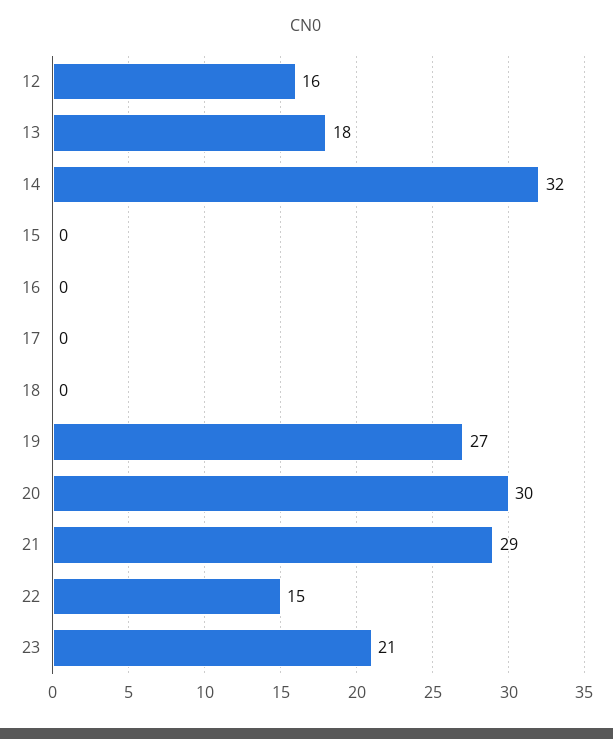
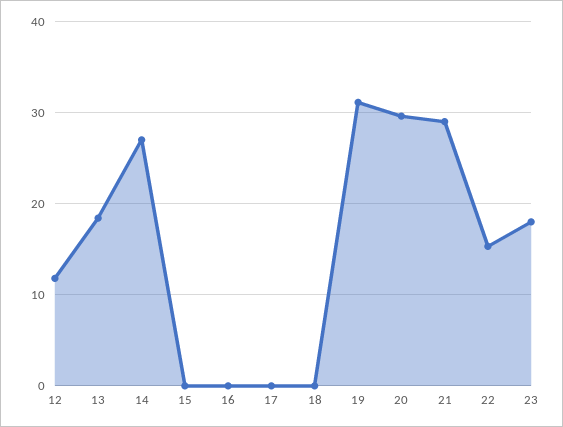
12: 16 -> 12
14: 32 -> 27
19: 27 -> 31
23: 21 -> 18

